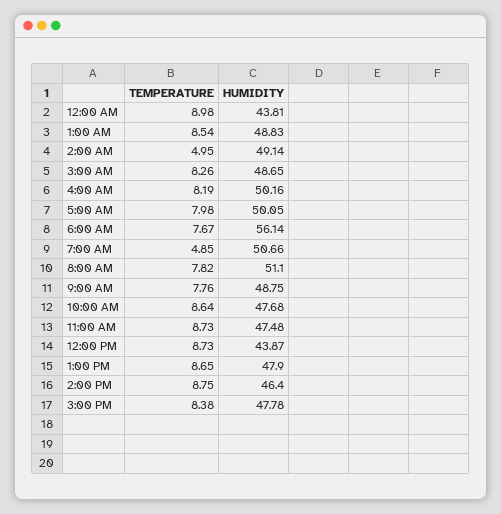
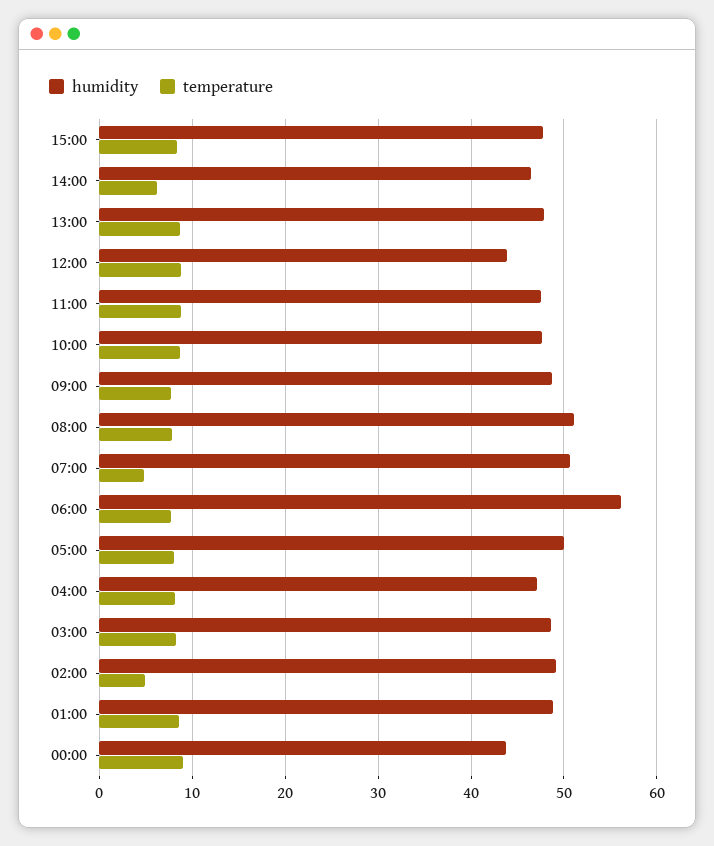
HUMIDITY, 4:00 AM: 50.16 -> 47
TEMPERATURE, 2:00 PM: 8.75 -> 6

